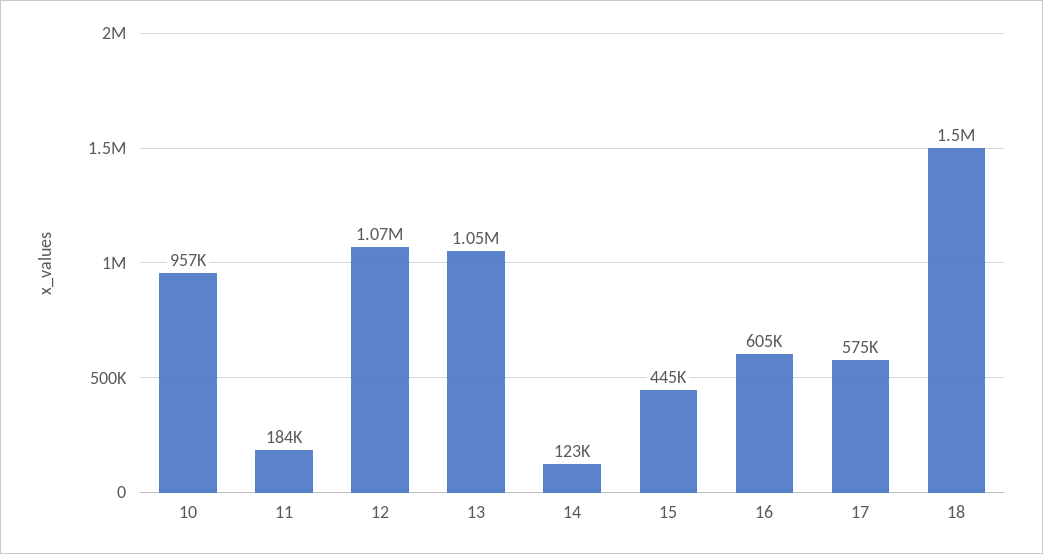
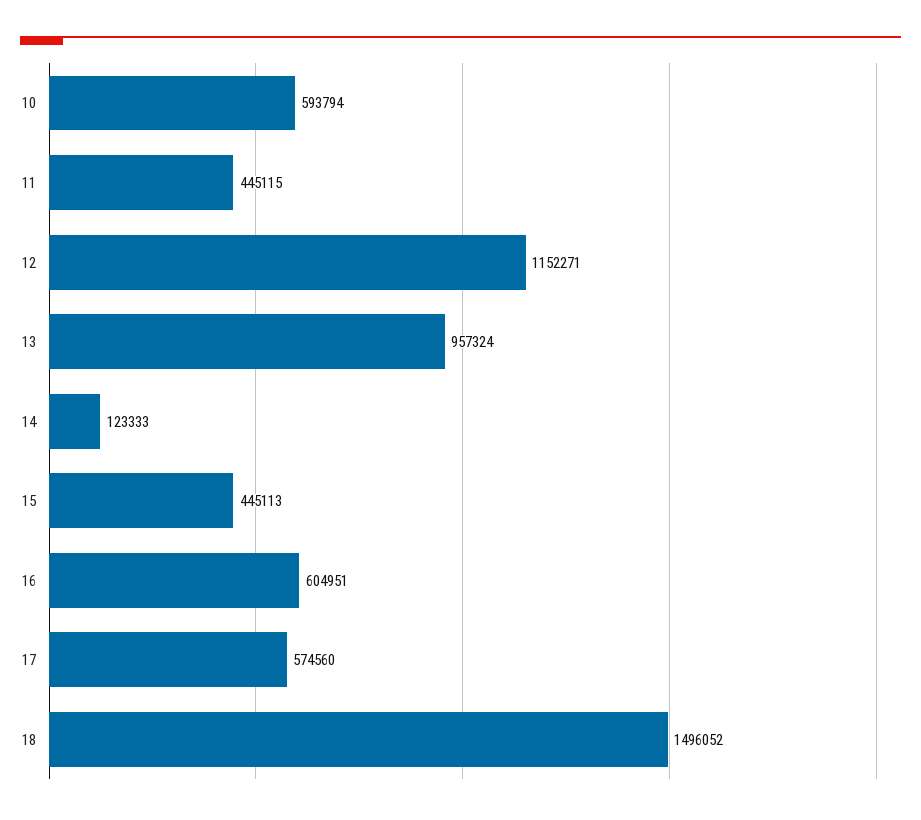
10: 957000 -> 593794
11: 184000 -> 445115
12: 1070000 -> 1152271
13: 1050000 -> 957324

